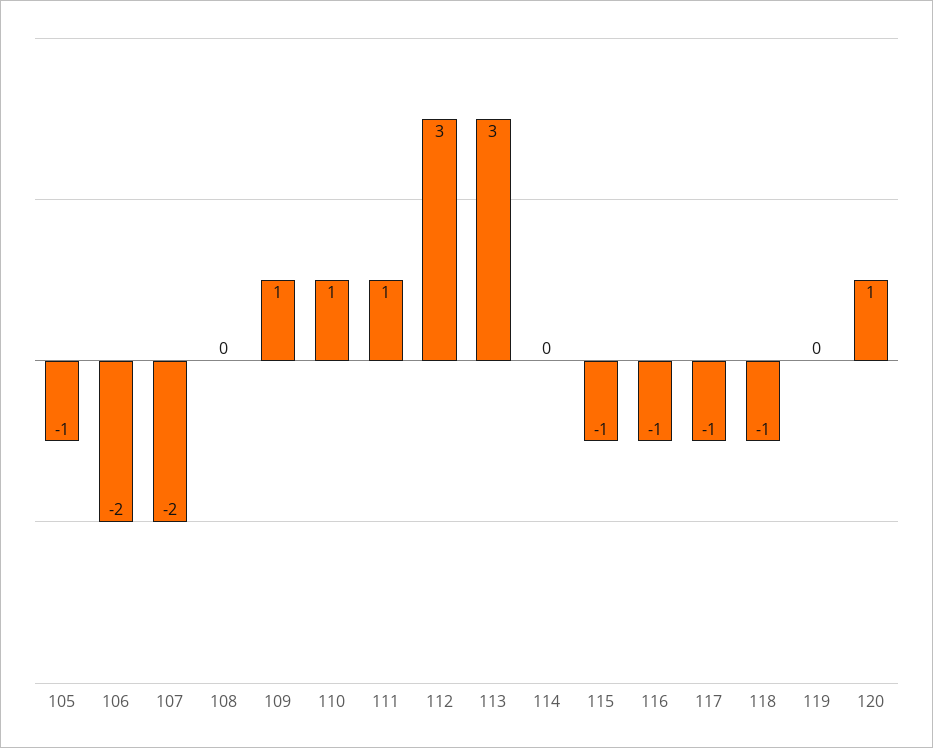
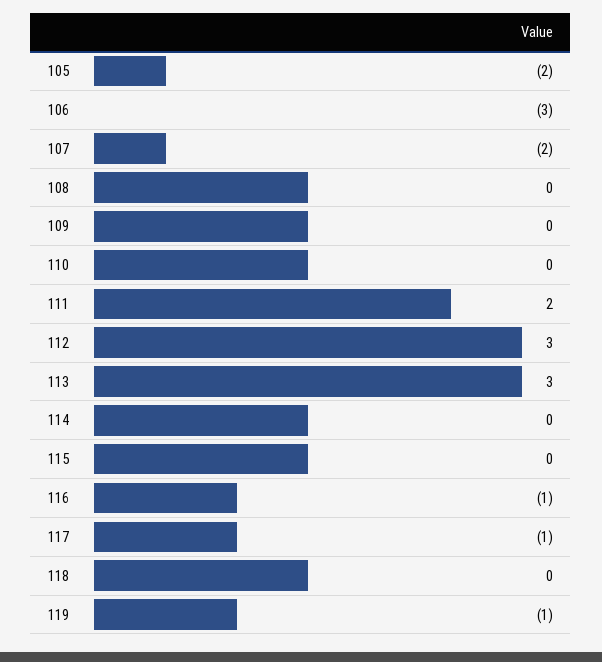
105: -1 -> -2
106: -2 -> -3
109: 1 -> 0
110: 1 -> 0
111: 1 -> 2
115: -1 -> 0
118: -1 -> 0
119: 0 -> -1
120: 1 -> none

